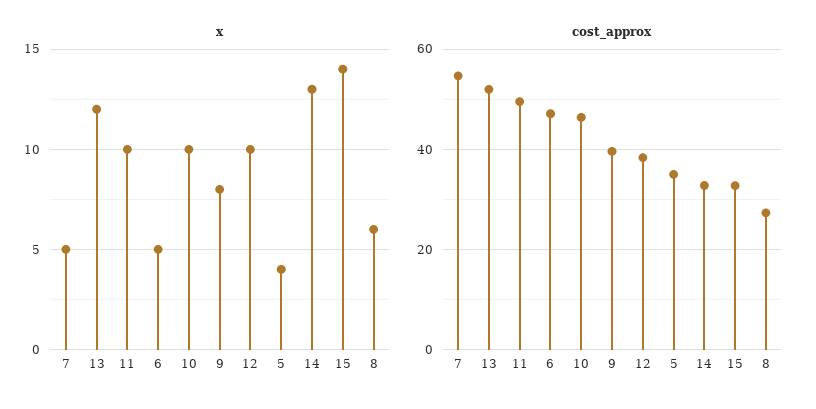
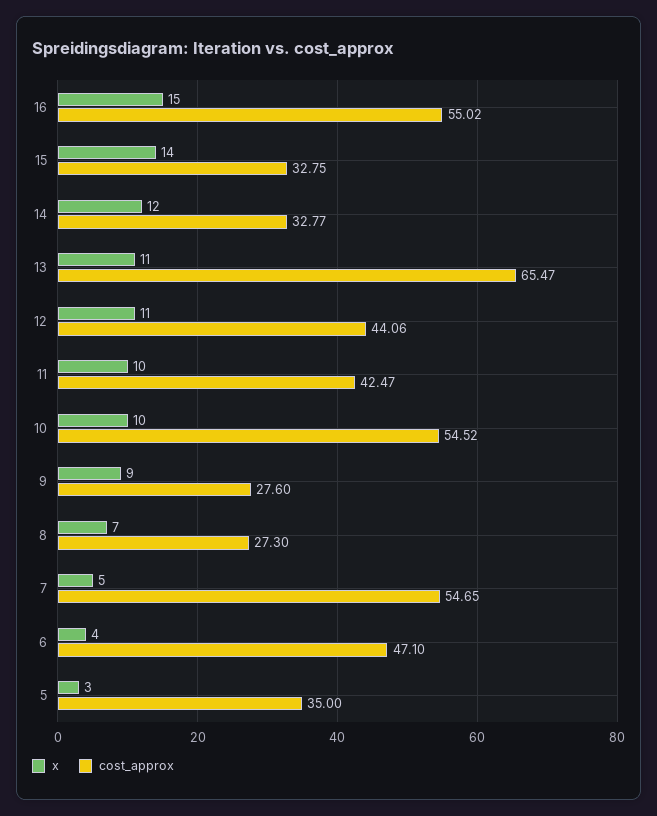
x, 13: 12 -> 11
x, 6: 5 -> 4
x, 9: 8 -> 9
x, 12: 10 -> 11
x, 5: 4 -> 3
x, 14: 13 -> 12
x, 8: 6 -> 7
cost_approx, 13: 52 -> 65.47
cost_approx, 11: 50 -> 42.47
cost_approx, 10: 46 -> 54.52
cost_approx, 9: 40 -> 27.6
cost_approx, 12: 38 -> 44.06
x, 16: none -> 15
cost_approx, 16: none -> 55.02

